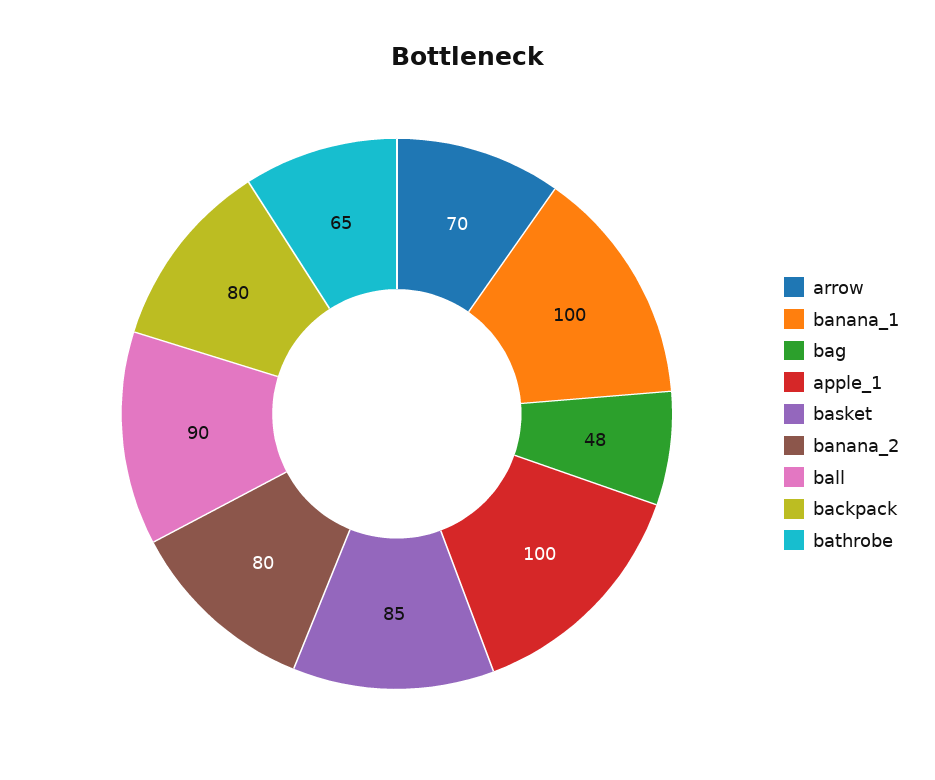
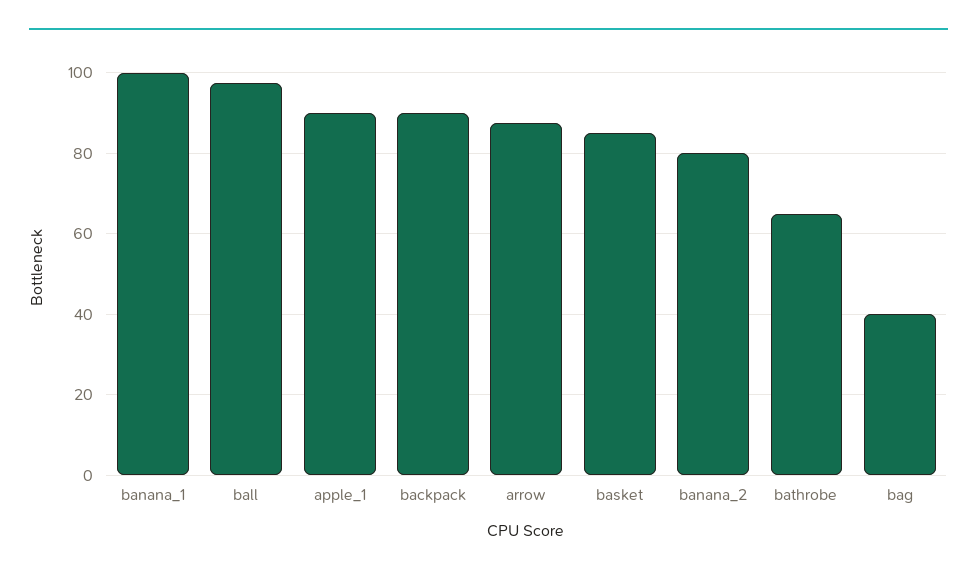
arrow: 70 -> 88
bag: 48 -> 40
apple_1: 100 -> 90
ball: 90 -> 98
backpack: 80 -> 90

